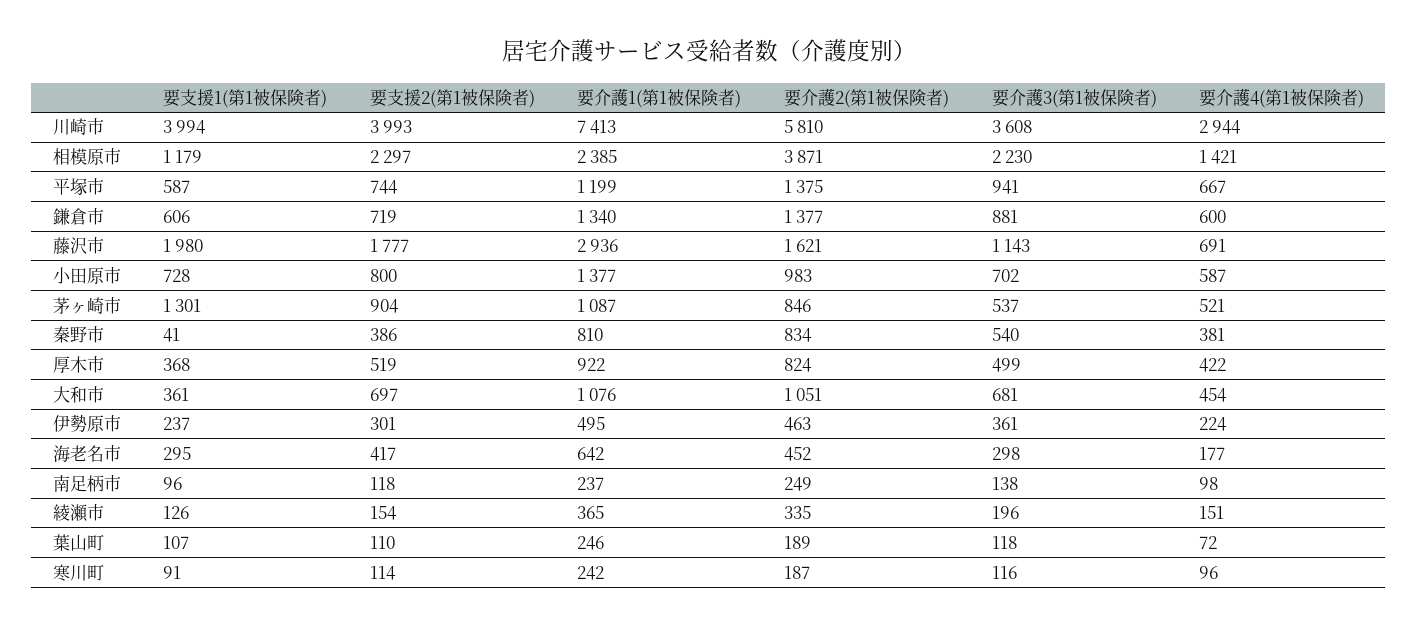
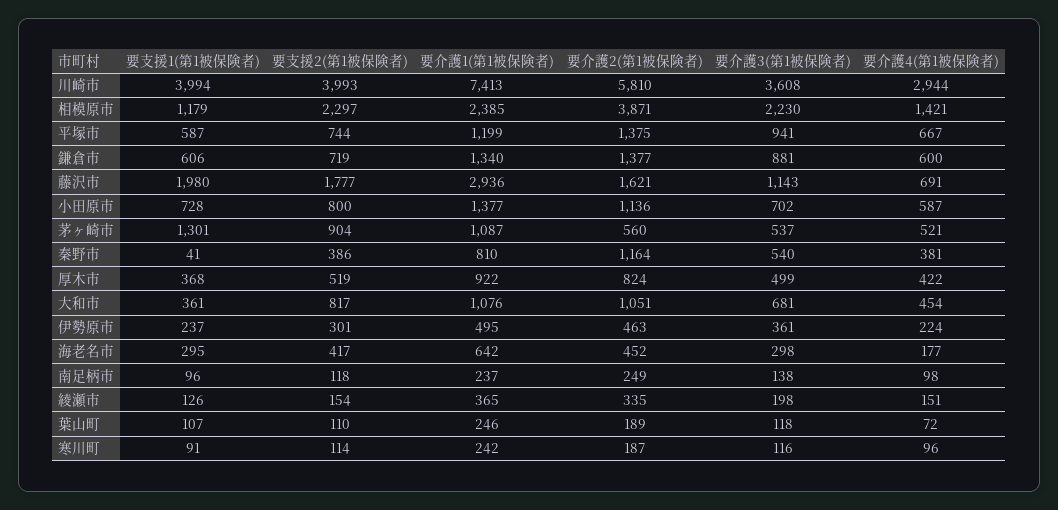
要介護2(第1被保険者), 小田原市: 983 -> 1136
要介護2(第1被保険者), 茅ヶ崎市: 846 -> 560
要介護2(第1被保険者), 秦野市: 834 -> 1164
要支援2(第1被保険者), 大和市: 697 -> 817
要介護3(第1被保険者), 綾瀬市: 196 -> 198

